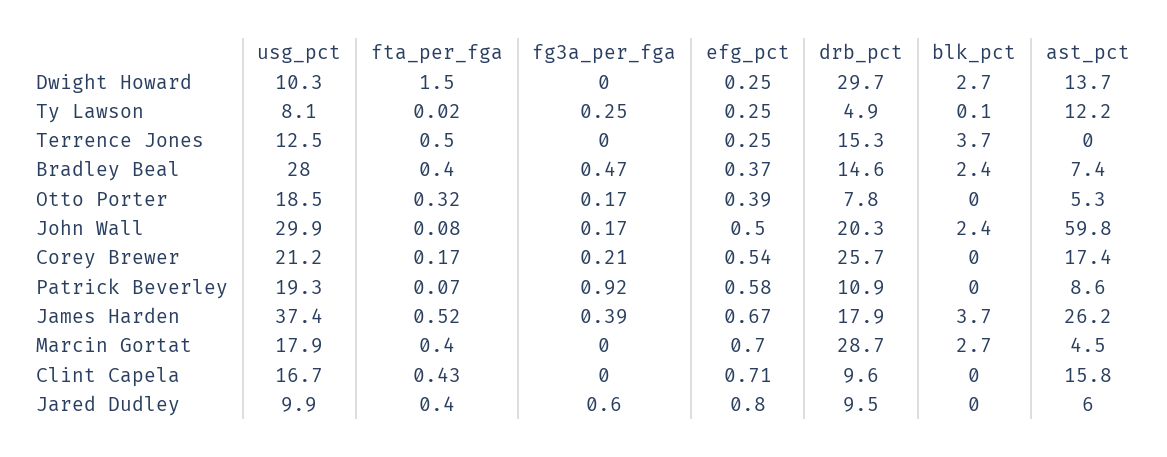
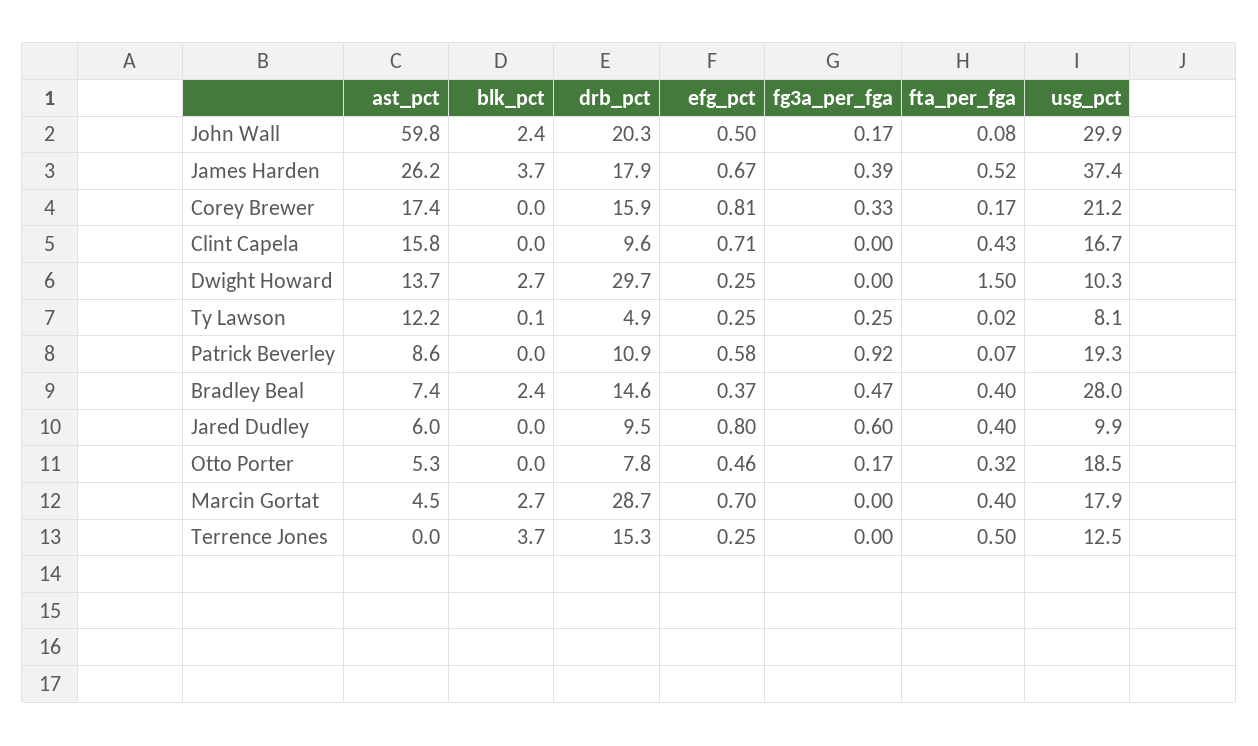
efg_pct, Otto Porter: 0.39 -> 0.46
fg3a_per_fga, Corey Brewer: 0.21 -> 0.33
efg_pct, Corey Brewer: 0.54 -> 0.81
drb_pct, Corey Brewer: 25.7 -> 15.9

